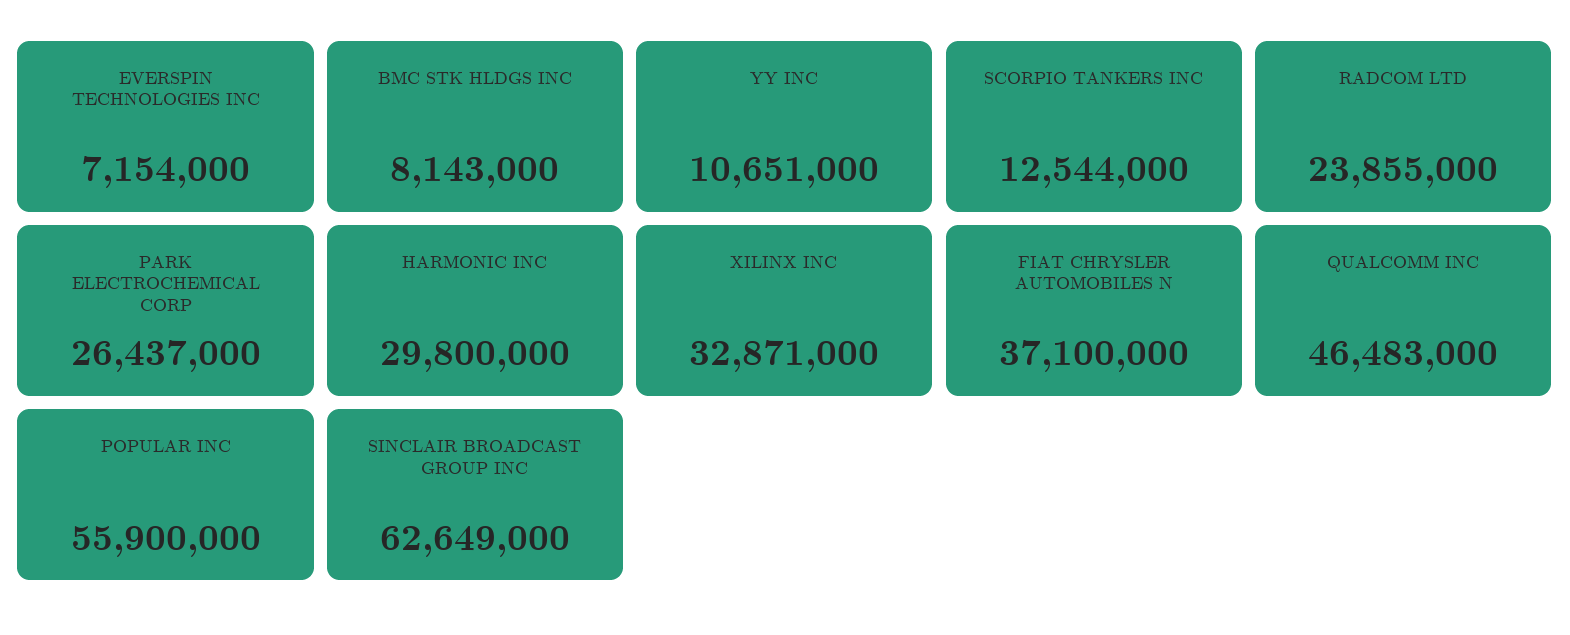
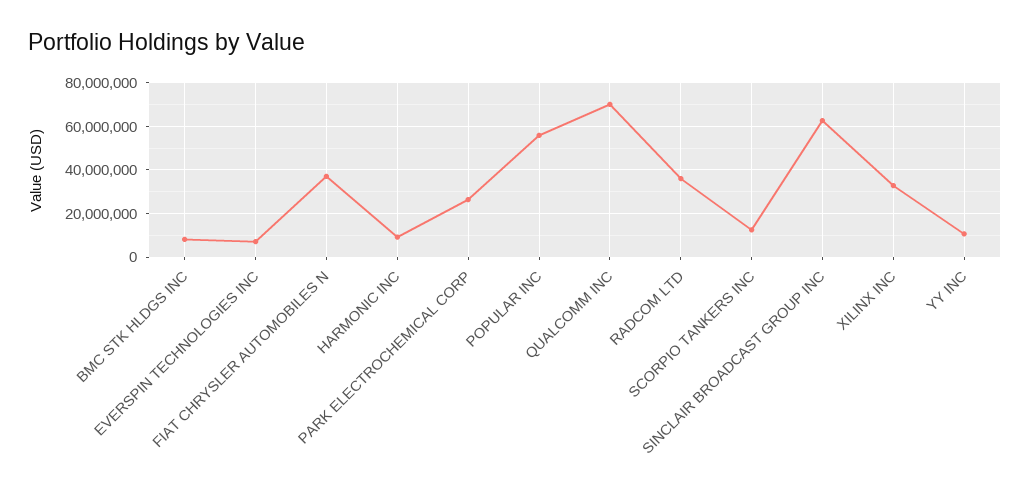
RADCOM LTD: 23855000 -> 35000000
HARMONIC INC: 29800000 -> 10000000
QUALCOMM INC: 46483000 -> 70000000

